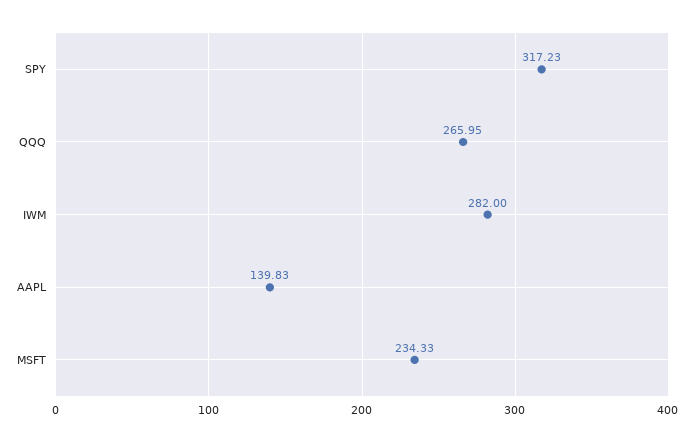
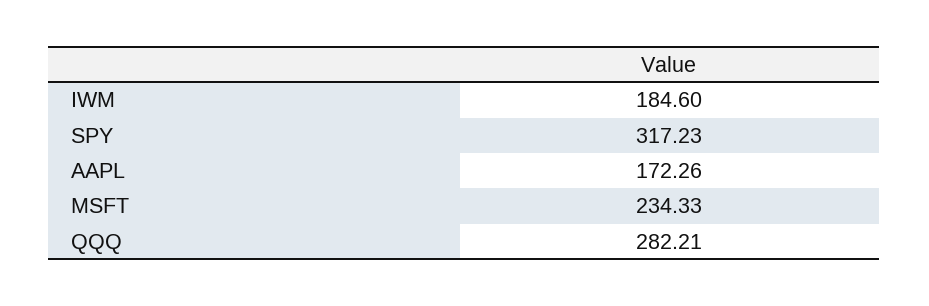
QQQ: 265.95 -> 282.21
IWM: 282 -> 184.6
AAPL: 139.83 -> 172.26

